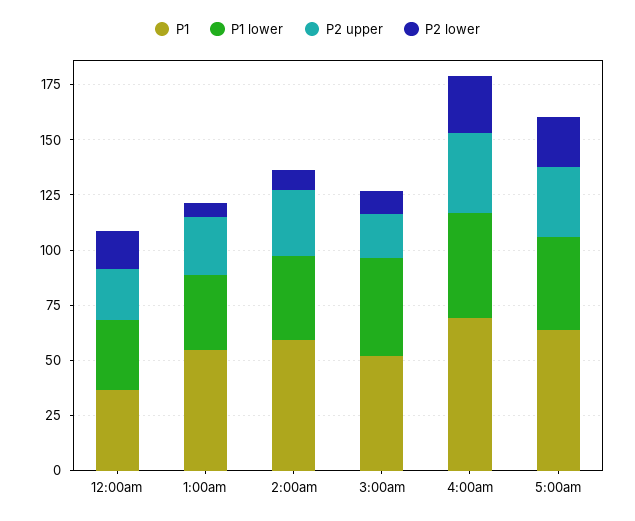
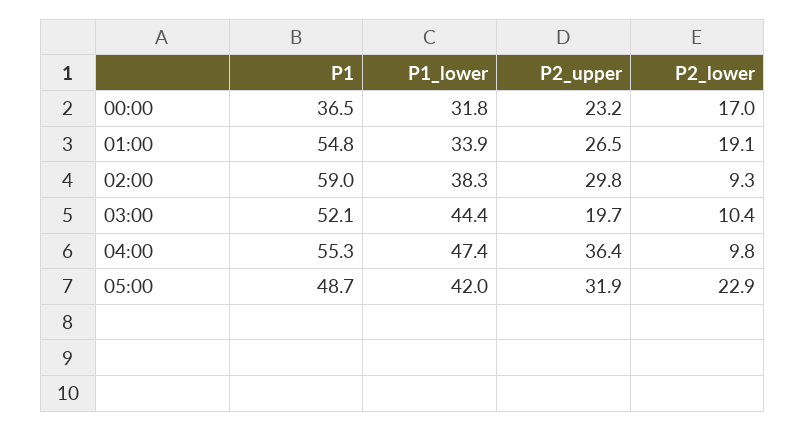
P2 lower, 1:00am: 5 -> 19.1
P1, 4:00am: 70 -> 55.3
P2 lower, 4:00am: 25 -> 9.8
P1, 5:00am: 65 -> 48.7

